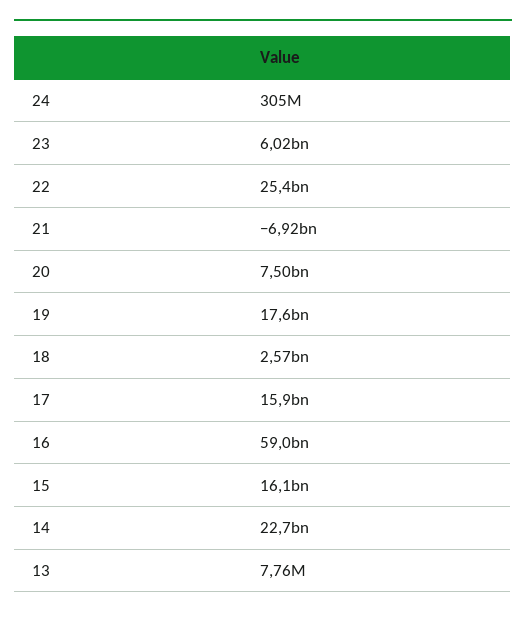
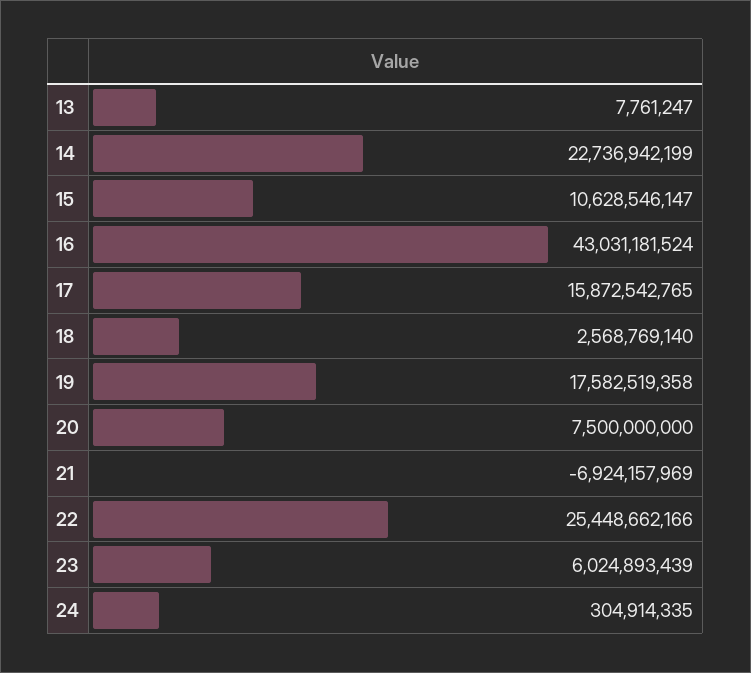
16: 59000000000 -> 43031181524
15: 16100000000 -> 10628546147

